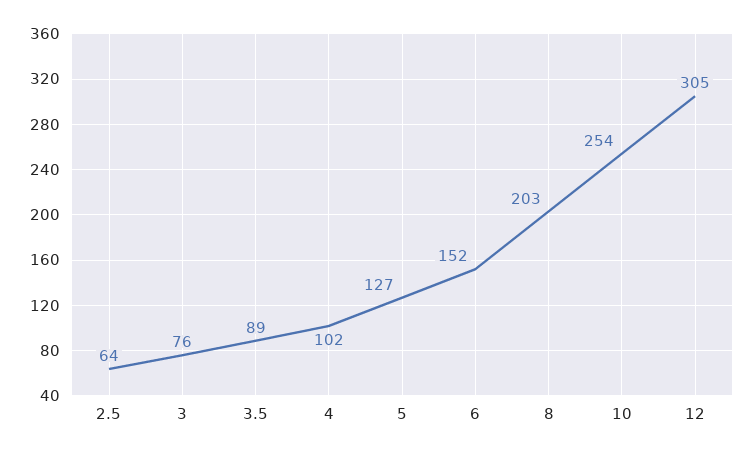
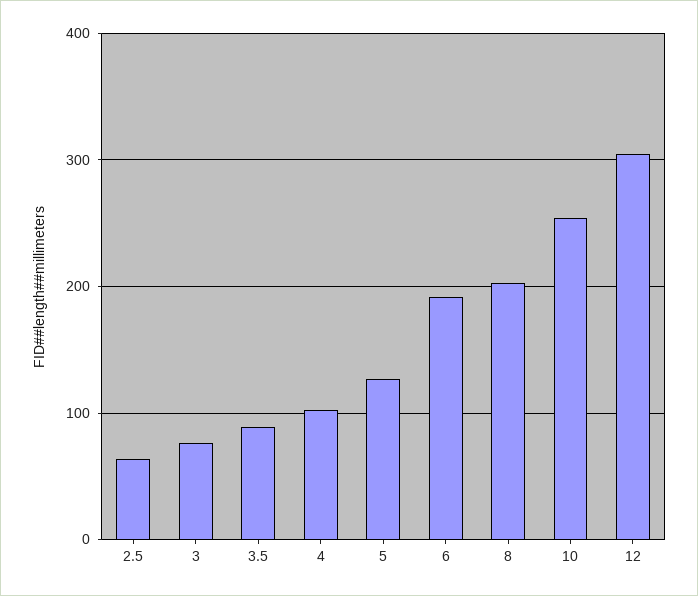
6: 152 -> 190

